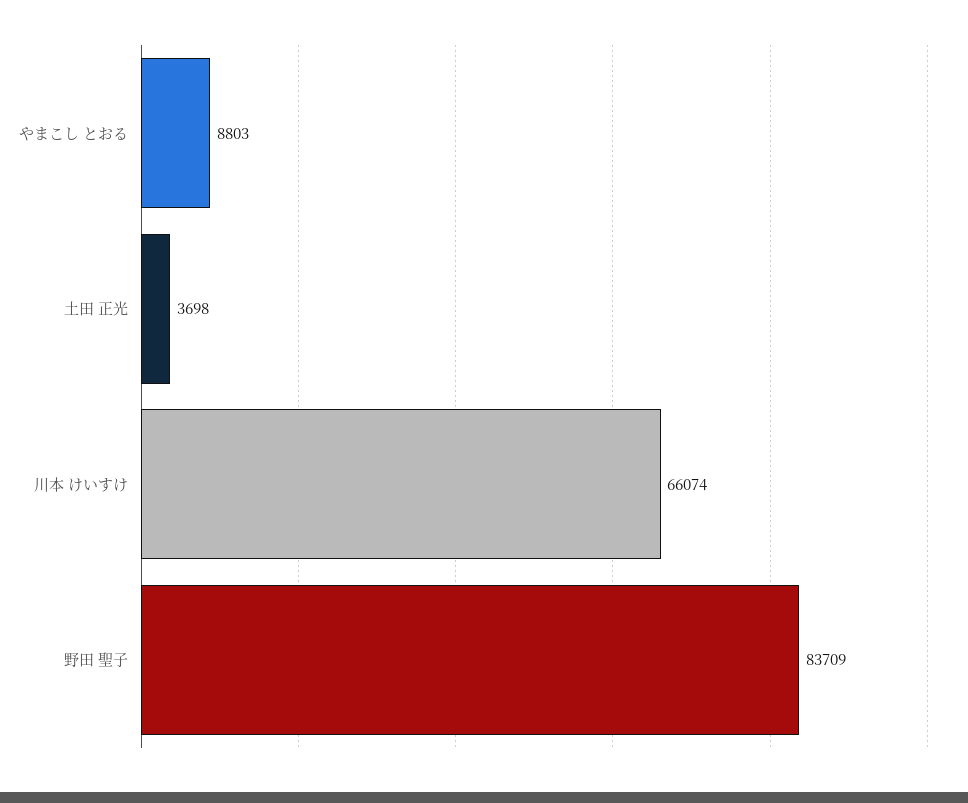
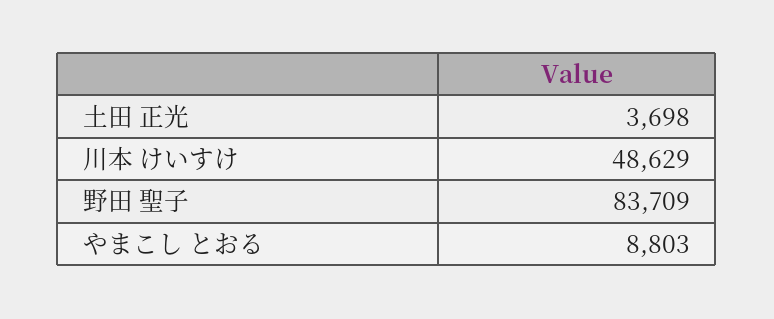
川本 けいすけ: 66074 -> 48629

